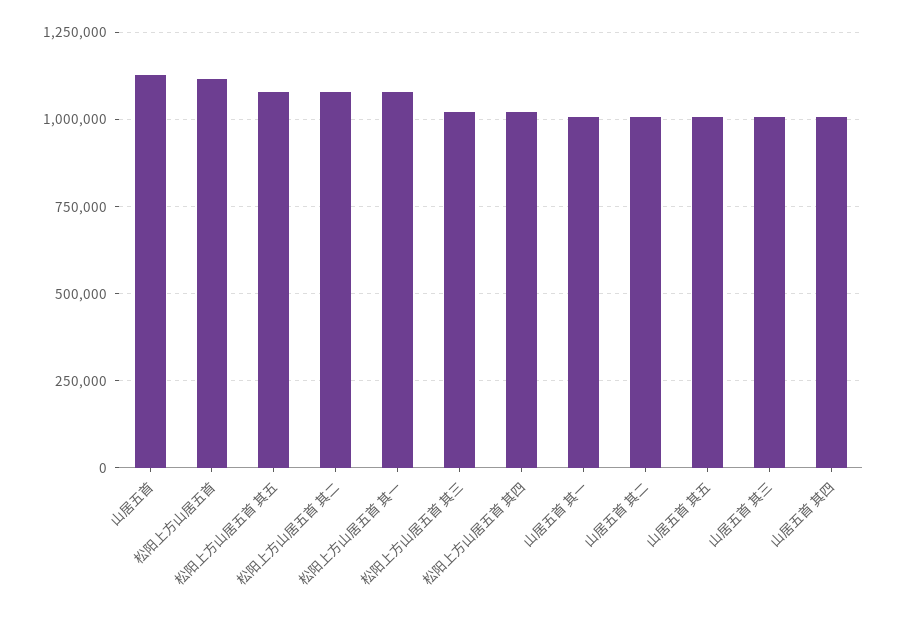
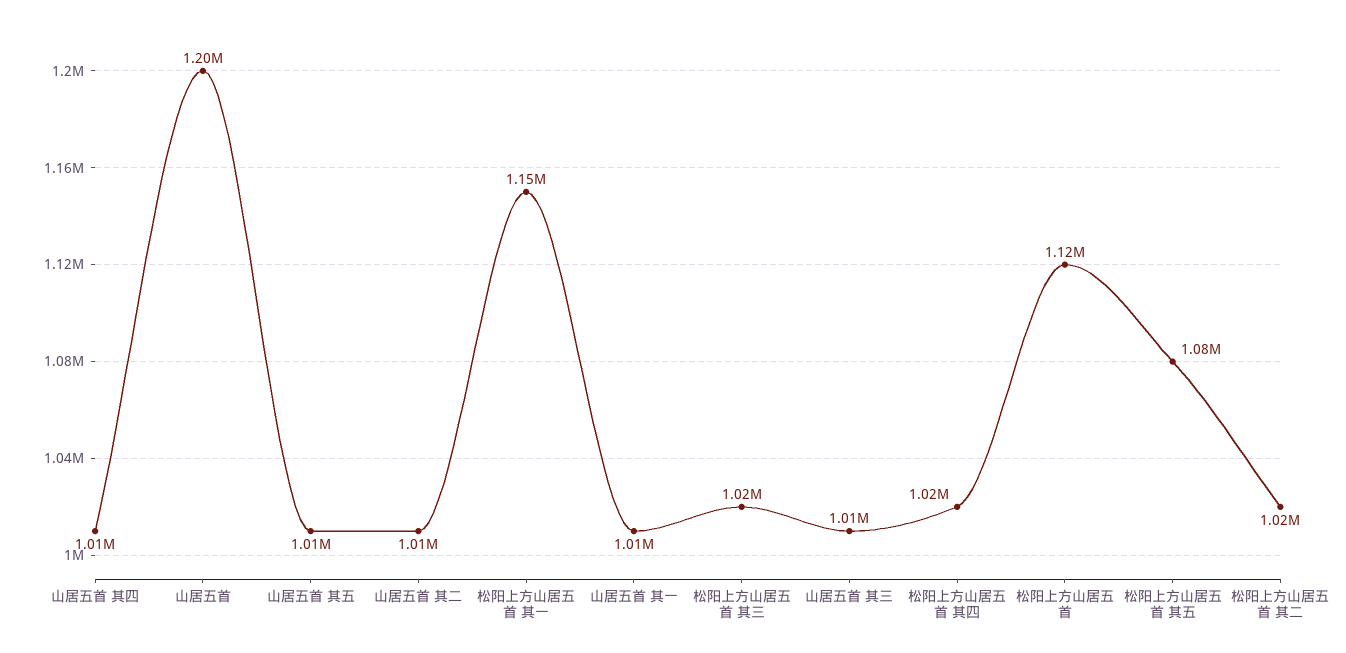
山居五首: 1125000 -> 1200000
松阳上方山居五首 其二: 1075000 -> 1020000
松阳上方山居五首 其一: 1075000 -> 1150000

